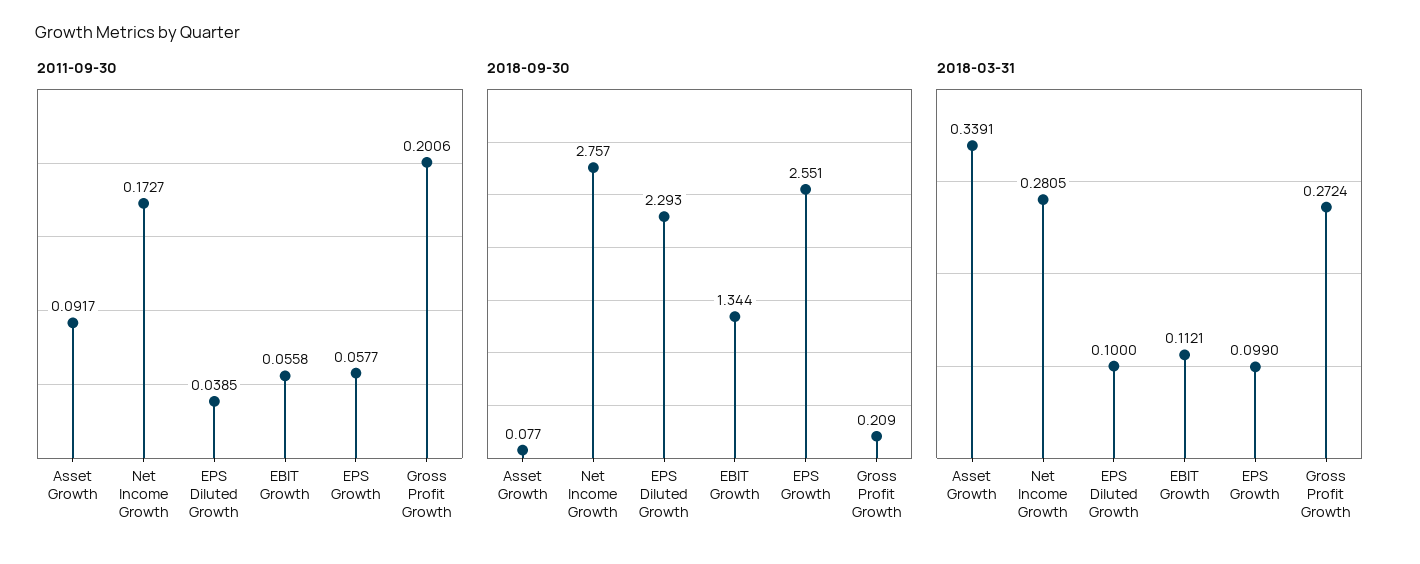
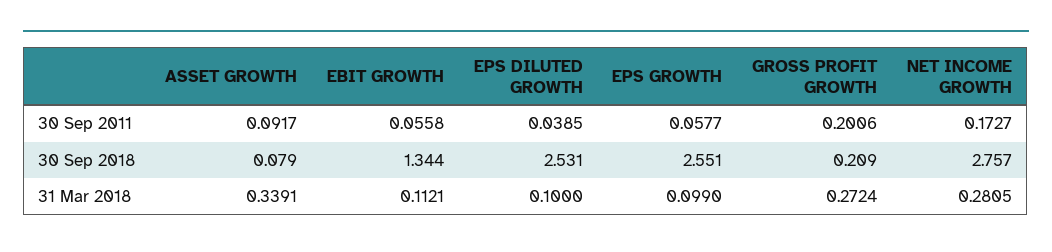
2018-09-30, Asset Growth: 0.077 -> 0.079
2018-09-30, EPS Diluted Growth: 2.293 -> 2.531

